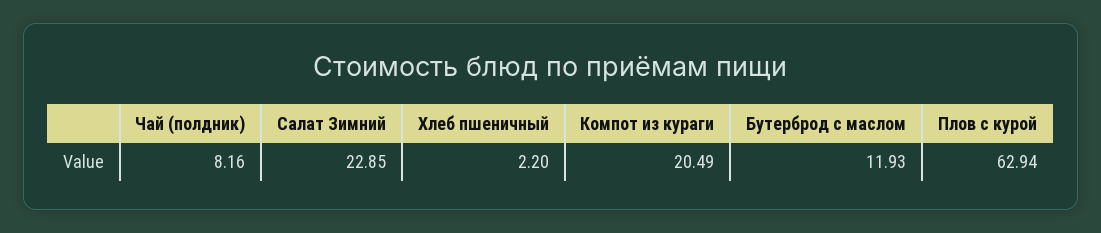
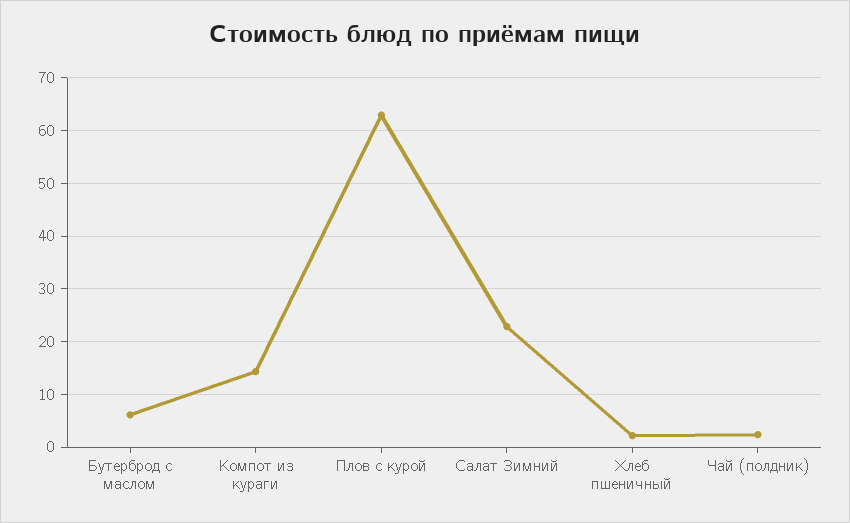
Чай (полдник): 8.16 -> 2
Компот из кураги: 20.49 -> 14
Бутерброд с маслом: 11.93 -> 6

